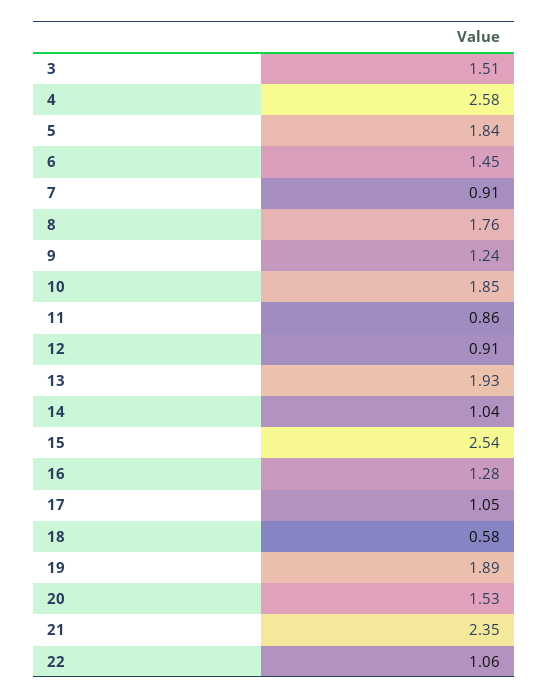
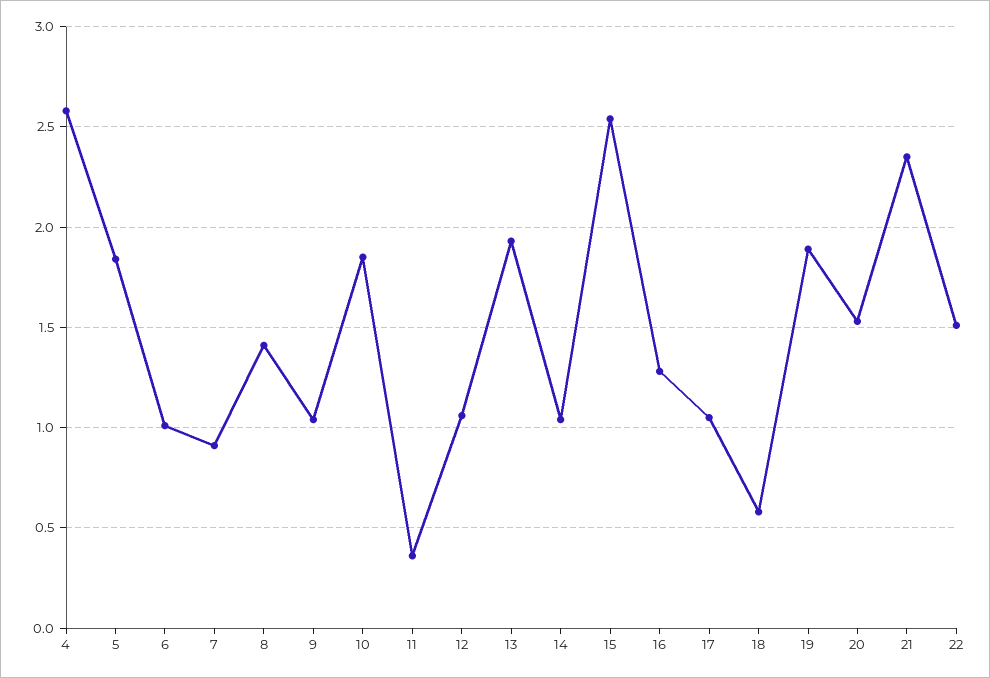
3: 1.51 -> none
6: 1.45 -> 1
8: 1.76 -> 1.4
9: 1.24 -> 1.05
11: 0.86 -> 0.35
12: 0.91 -> 1.05
22: 1.06 -> 1.5

